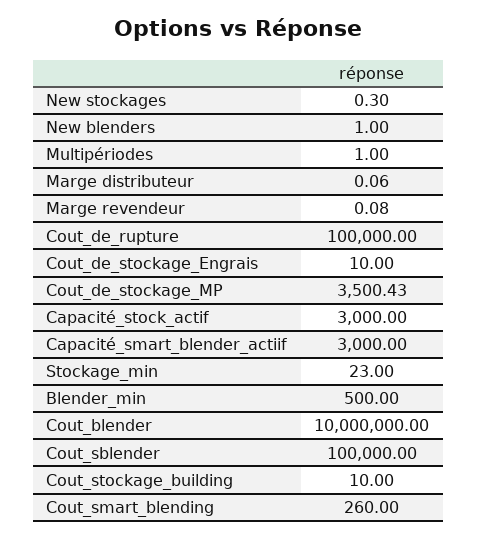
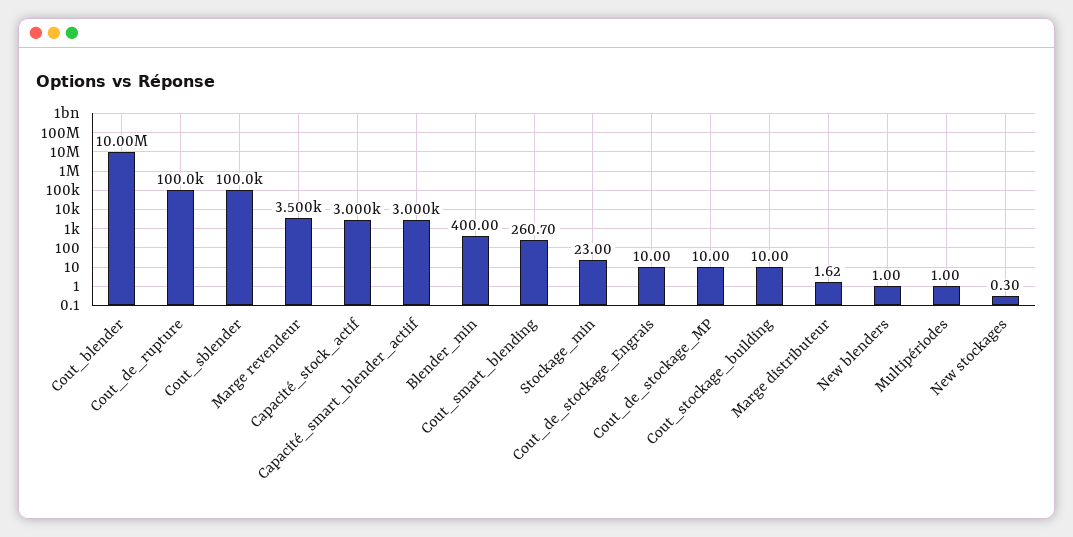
Marge distributeur: 0.06 -> 1.62
Marge revendeur: 0.08 -> 3500
Cout_de_stockage_MP: 3500.43 -> 10
Blender_min: 500 -> 400
Cout_smart_blending: 260 -> 260.7

